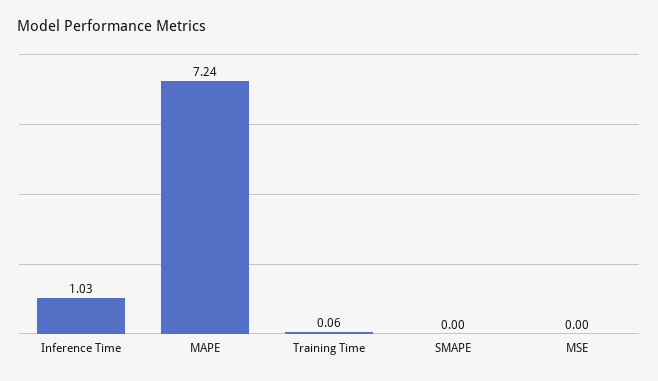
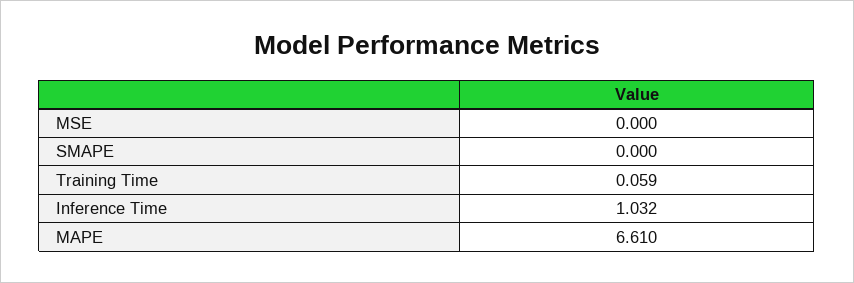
MAPE: 7.24 -> 6.61

